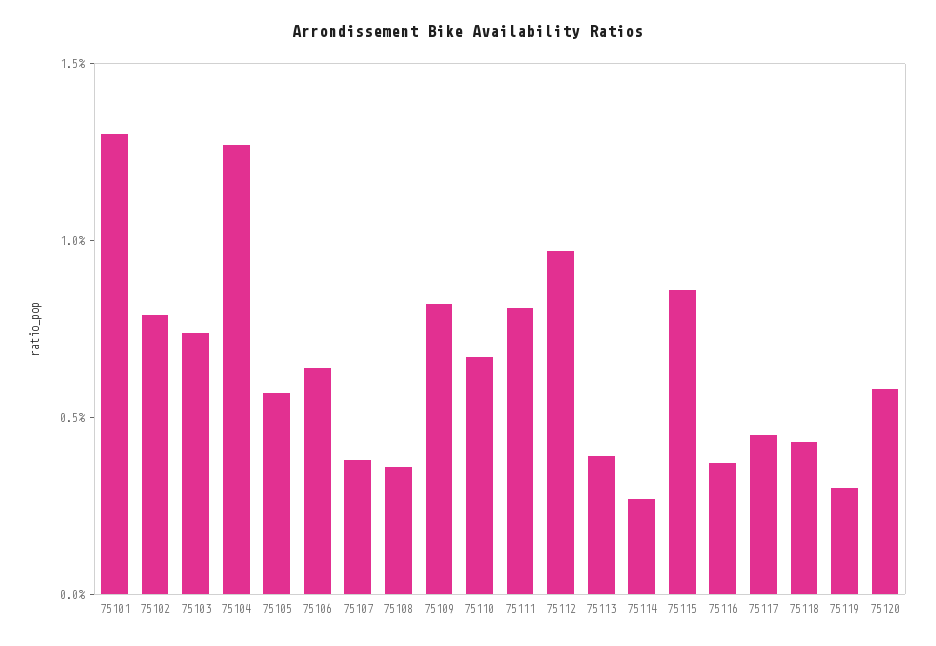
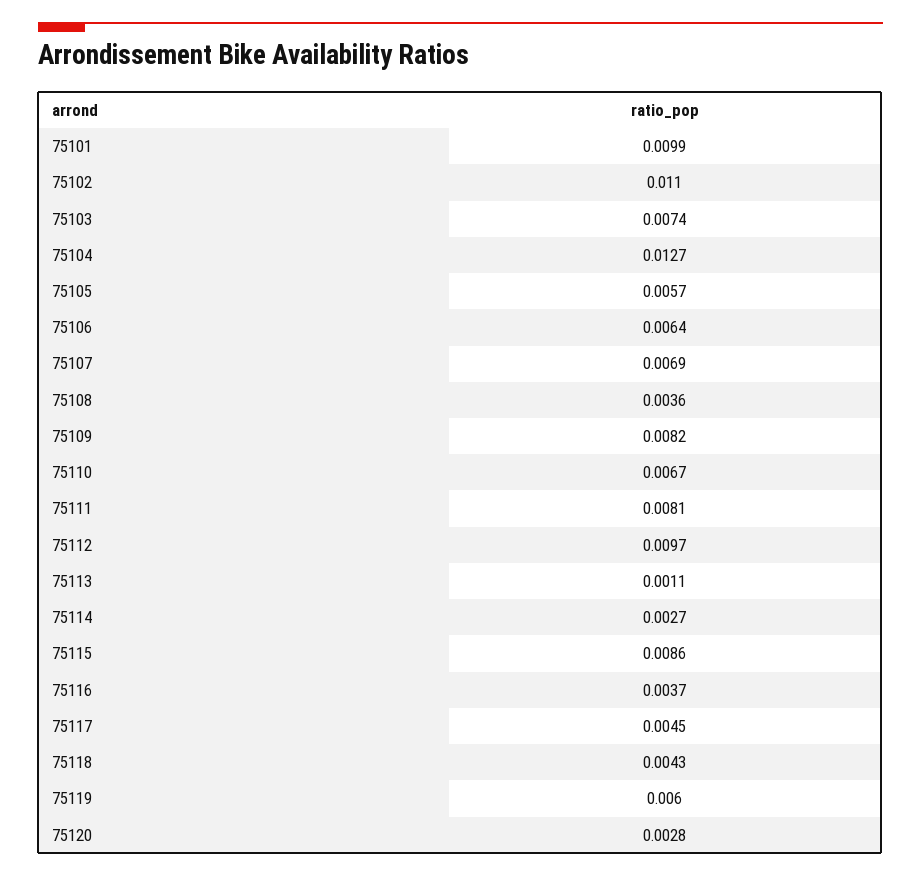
75101: 0.013 -> 0.0099
75102: 0.008 -> 0.011
75107: 0.004 -> 0.0069
75113: 0.004 -> 0.0011
75119: 0.003 -> 0.006
75120: 0.006 -> 0.0028

